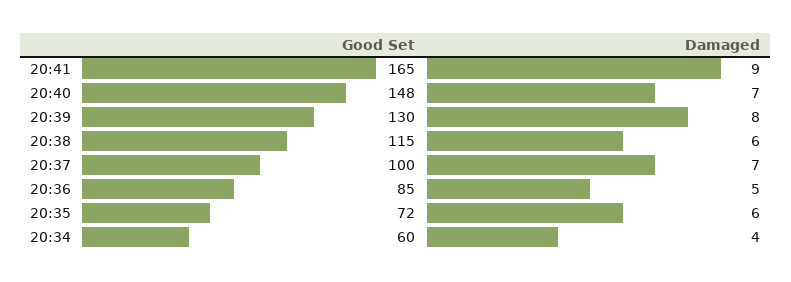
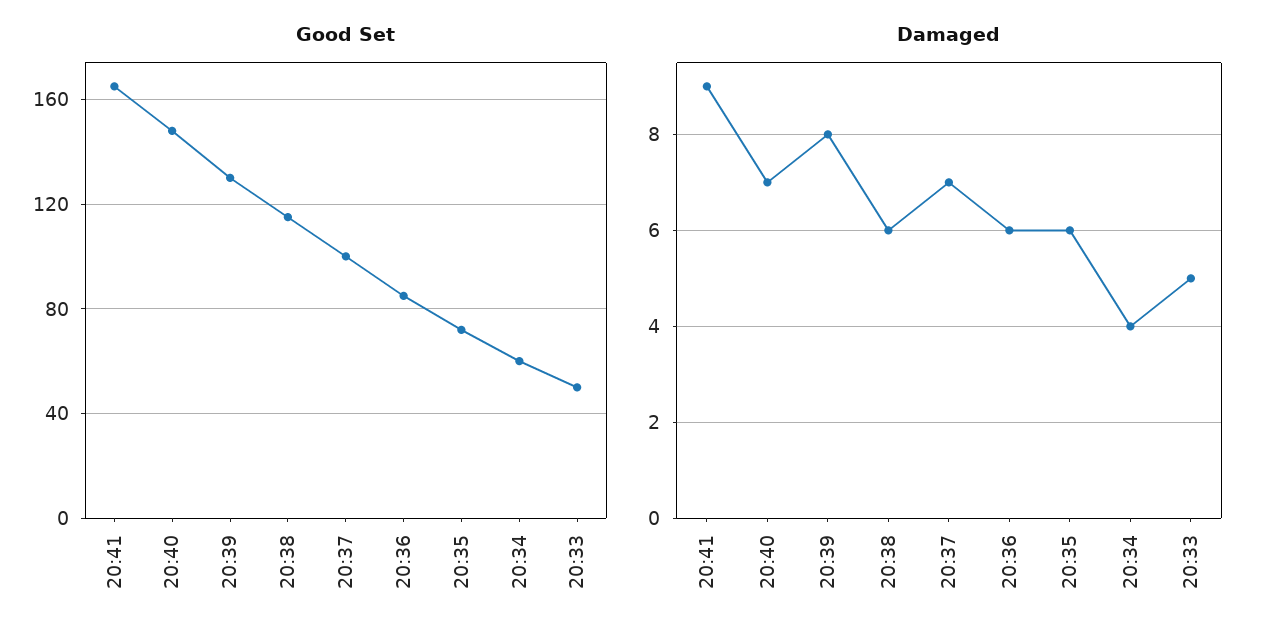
Damaged, 20:36: 5 -> 6
Good Set, 20:33: none -> 50
Damaged, 20:33: none -> 5

